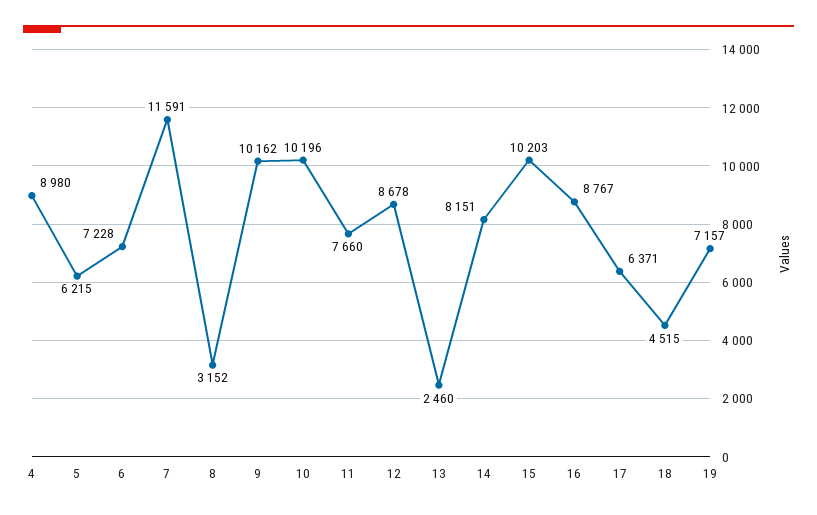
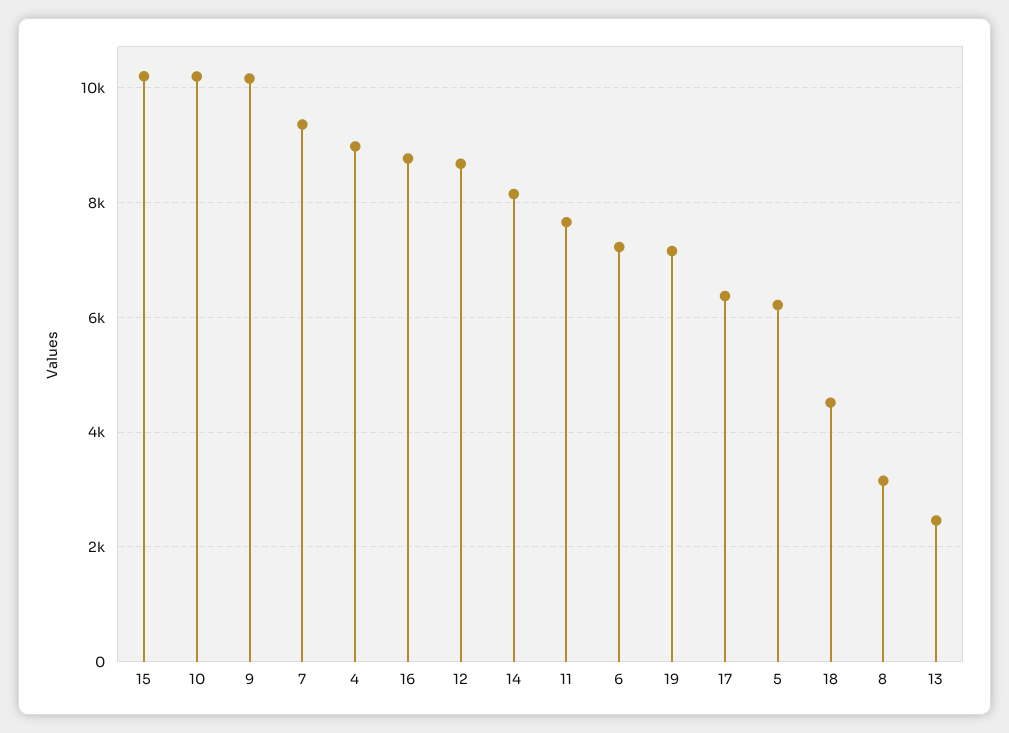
7: 11591 -> 9400

